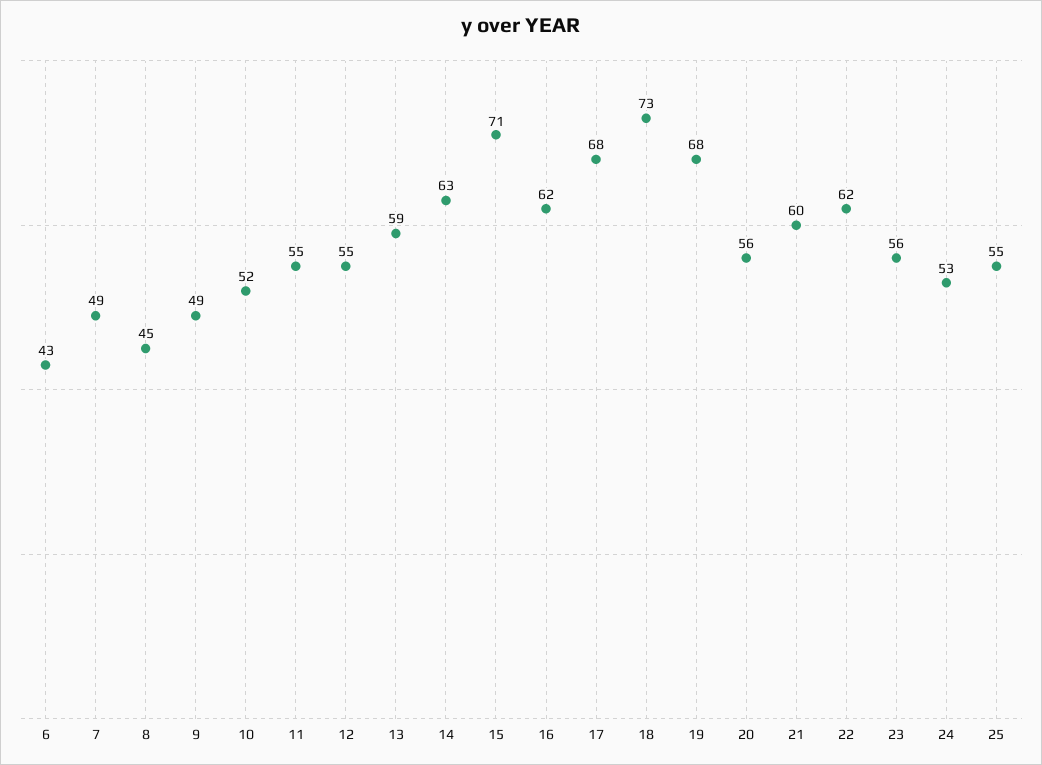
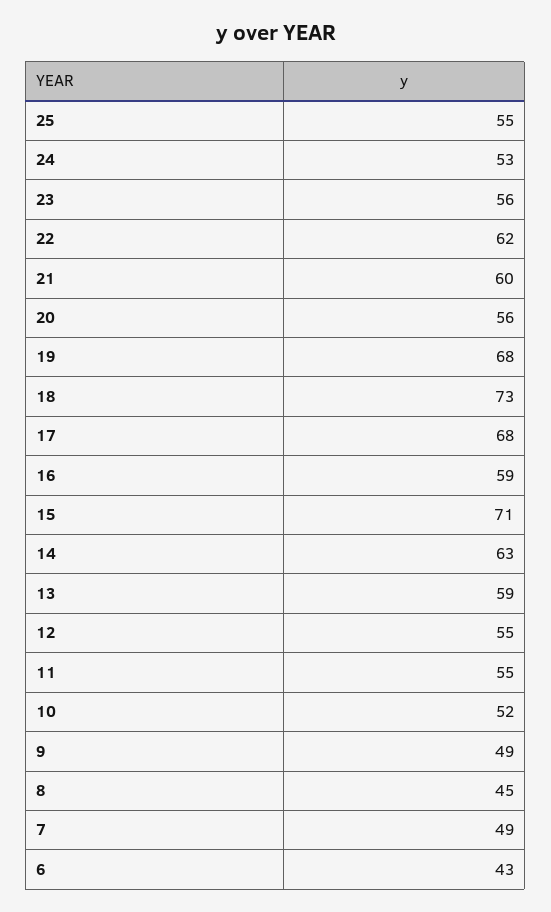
16: 62 -> 59

